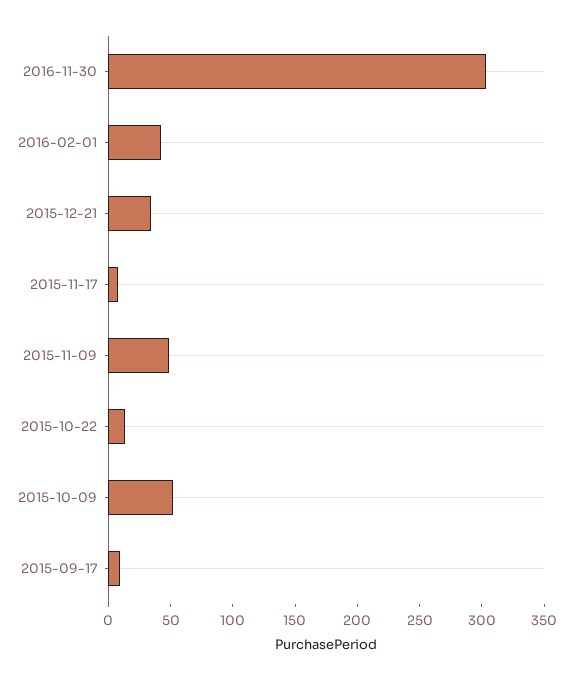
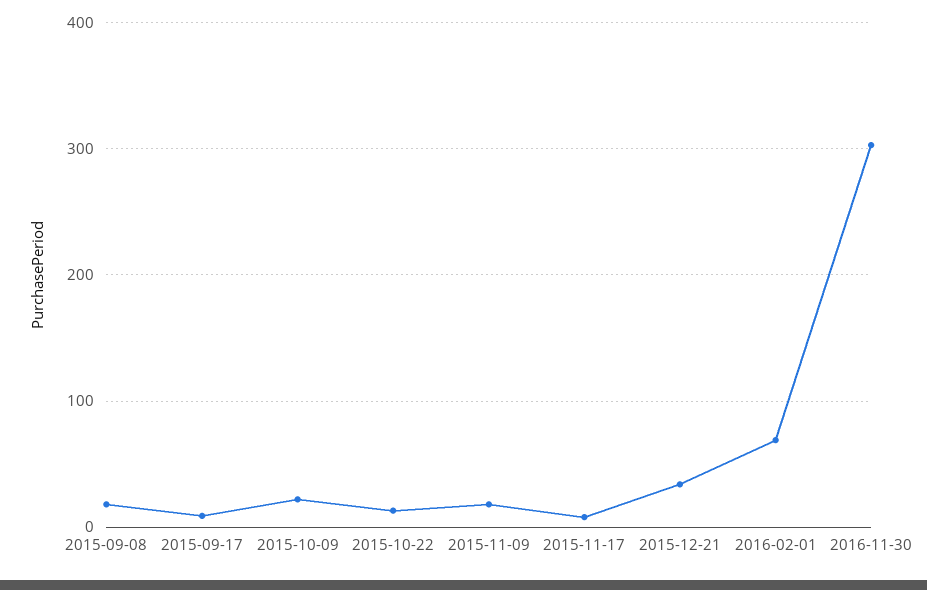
2016-02-01: 40 -> 70
2015-11-09: 50 -> 20
2015-10-09: 50 -> 20
2015-09-08: none -> 20

